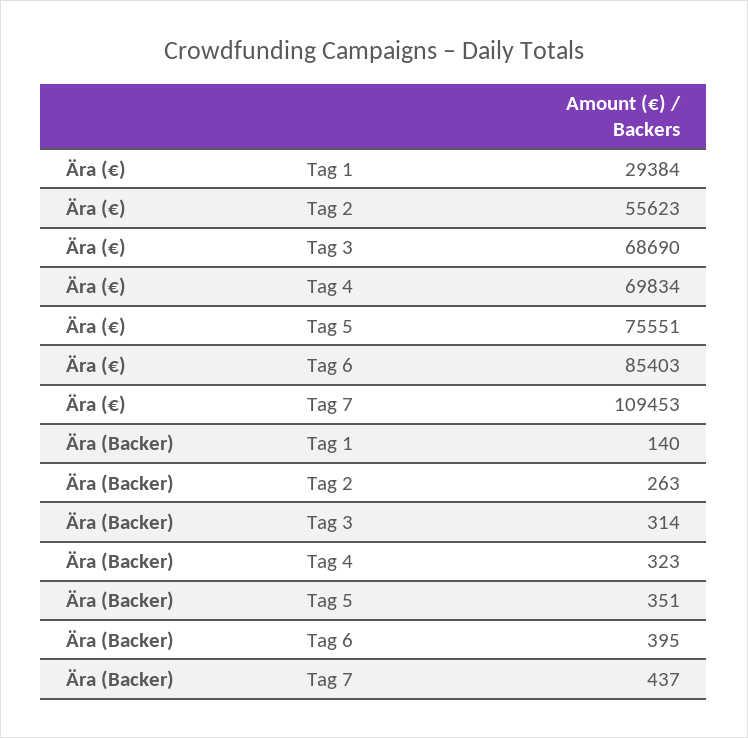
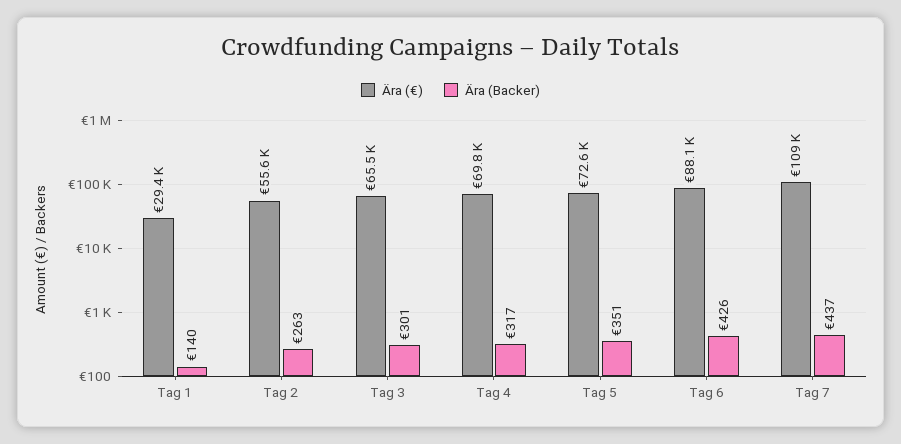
Ära (€), Tag 3: 68690 -> 65500
Ära (€), Tag 5: 75551 -> 72600
Ära (€), Tag 6: 85403 -> 88100
Ära (Backer), Tag 3: 314 -> 301
Ära (Backer), Tag 4: 323 -> 317
Ära (Backer), Tag 6: 395 -> 426

